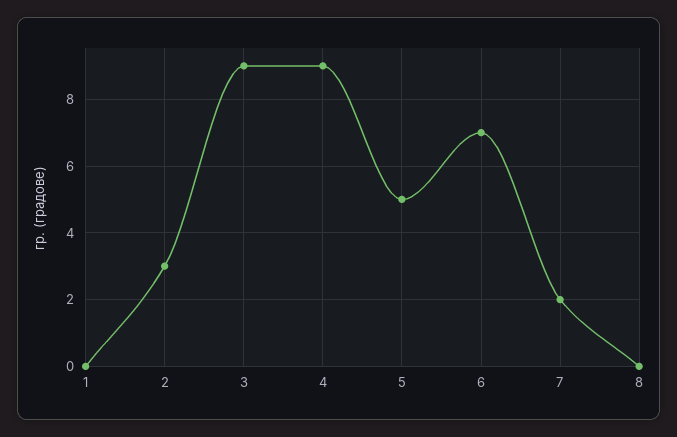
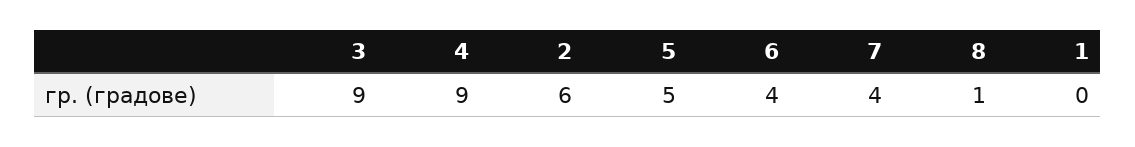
2: 3 -> 6
6: 7 -> 4
7: 2 -> 4
8: 0 -> 1

